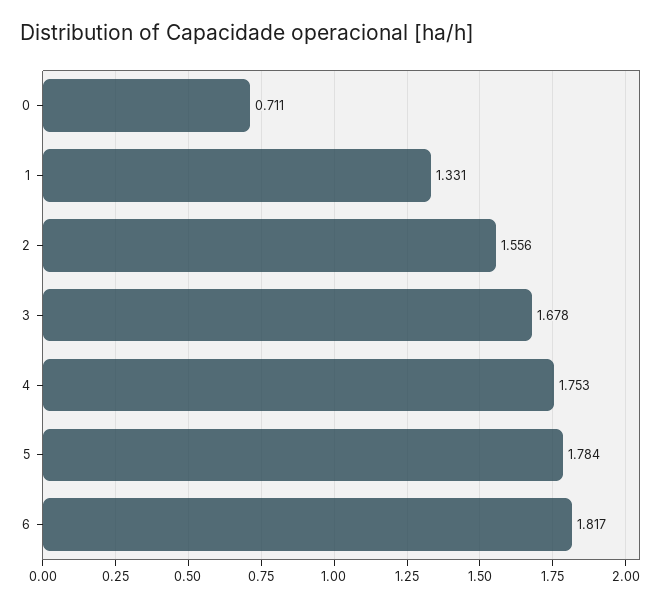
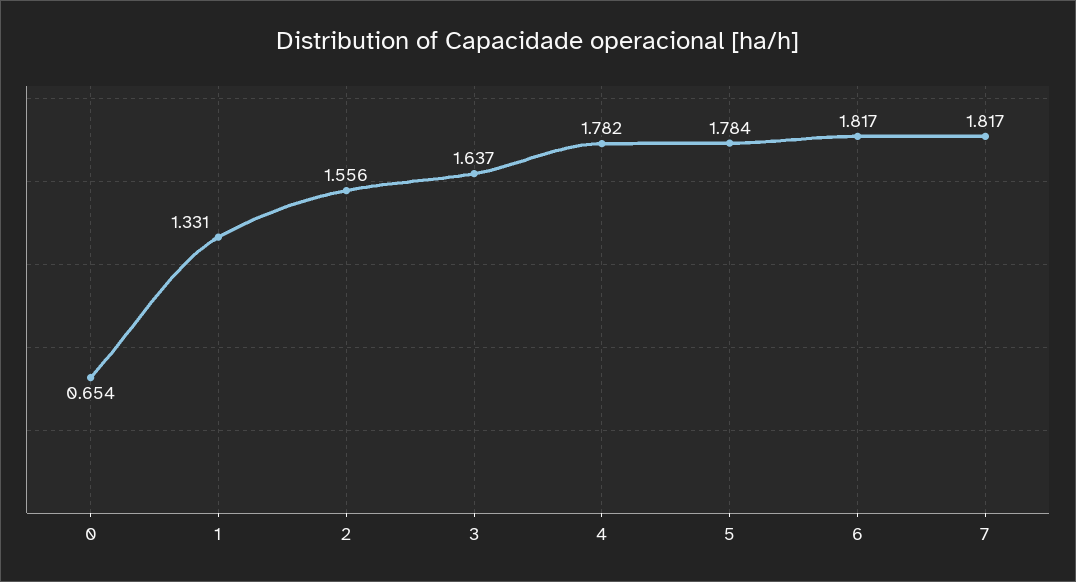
0: 0.711 -> 0.654
3: 1.678 -> 1.637
4: 1.753 -> 1.782
7: none -> 1.817

